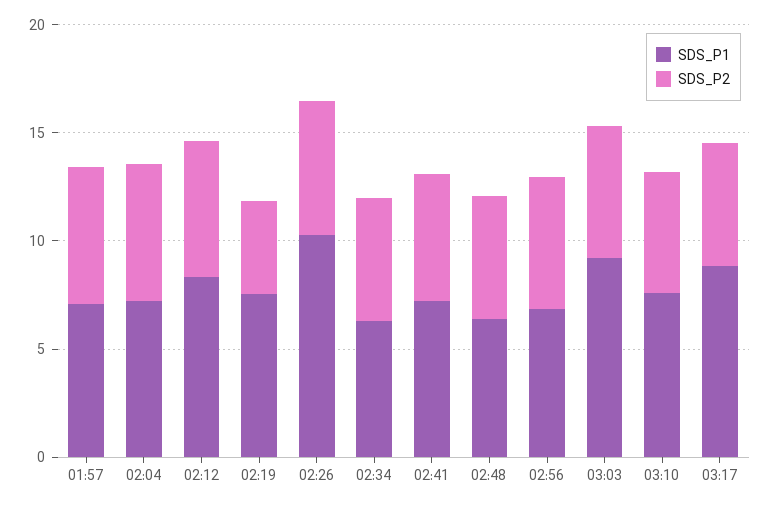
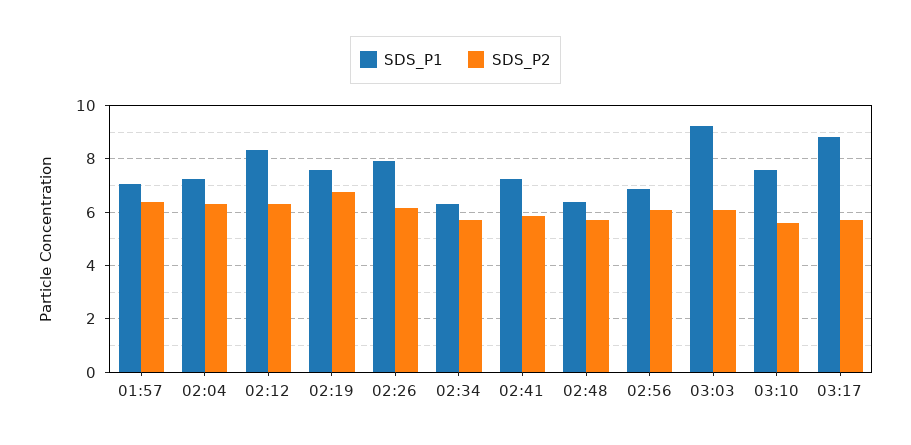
SDS_P2, 02:19: 4 -> 6.75
SDS_P1, 02:26: 10 -> 8

